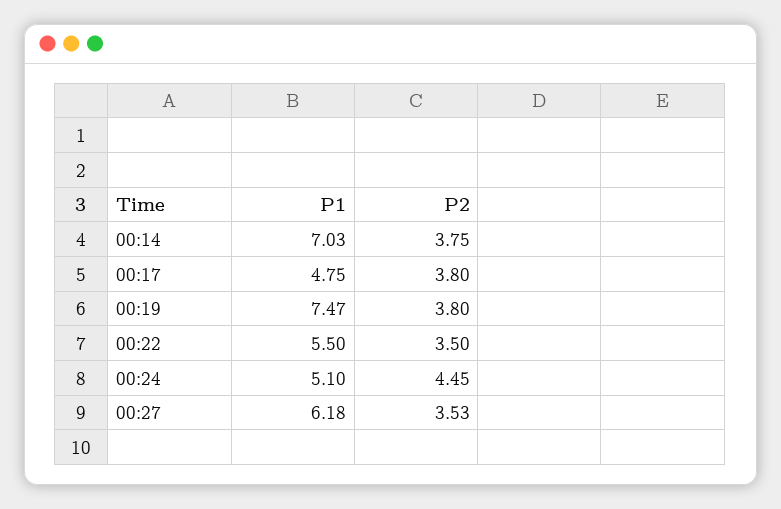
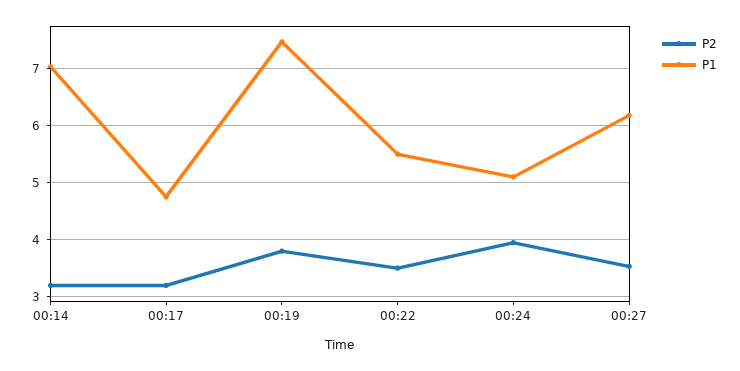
P2, 00:14: 3.75 -> 3.2
P2, 00:17: 3.8 -> 3.2
P2, 00:24: 4.45 -> 4

